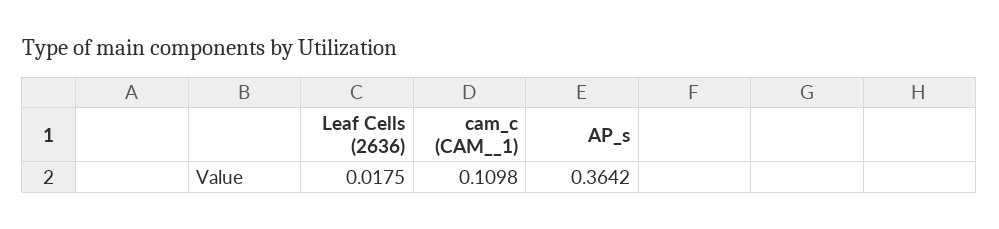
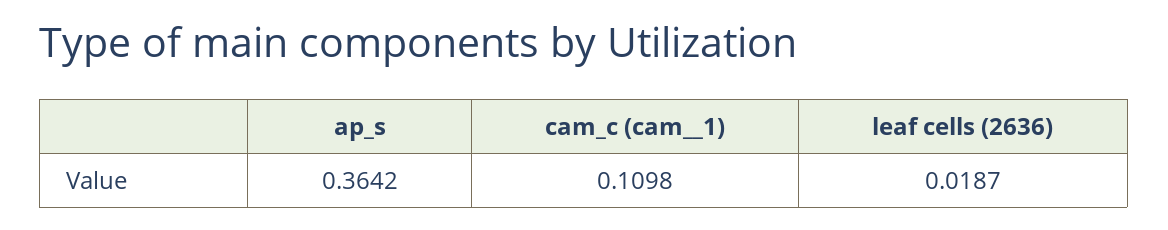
Leaf Cells (2636): 0.0175 -> 0.0187

